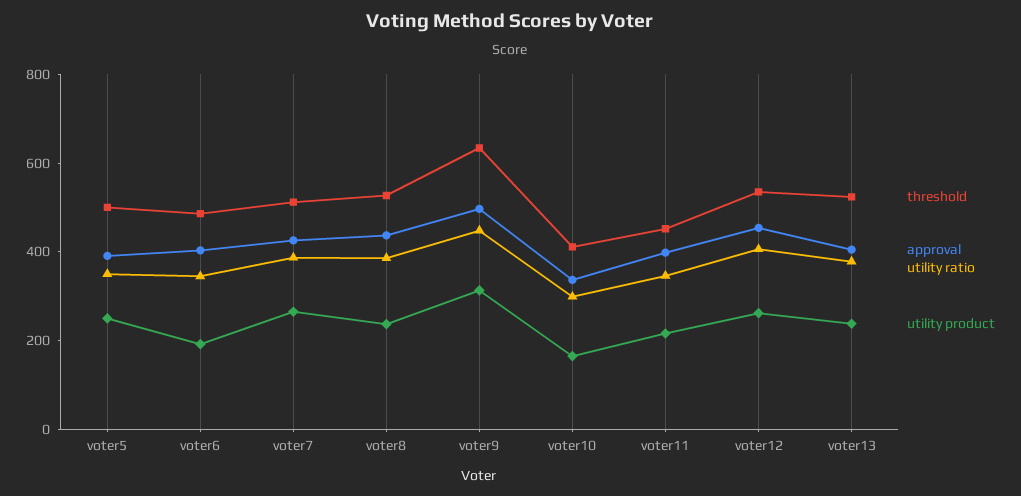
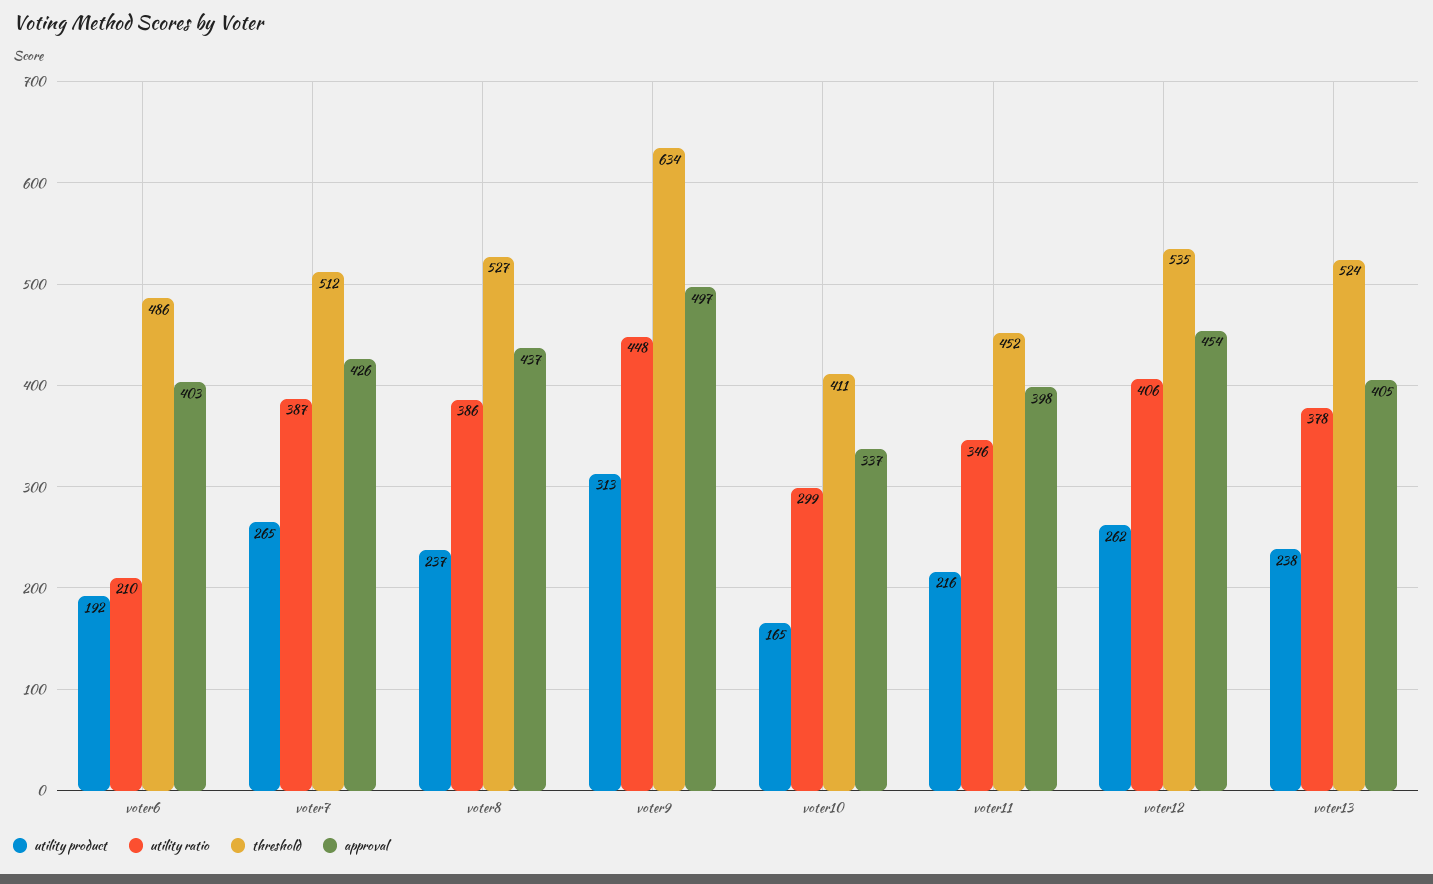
threshold, voter5: 500 -> none
approval, voter5: 400 -> none
utility ratio, voter5: 350 -> none
utility product, voter5: 250 -> none
utility ratio, voter6: 350 -> 210

